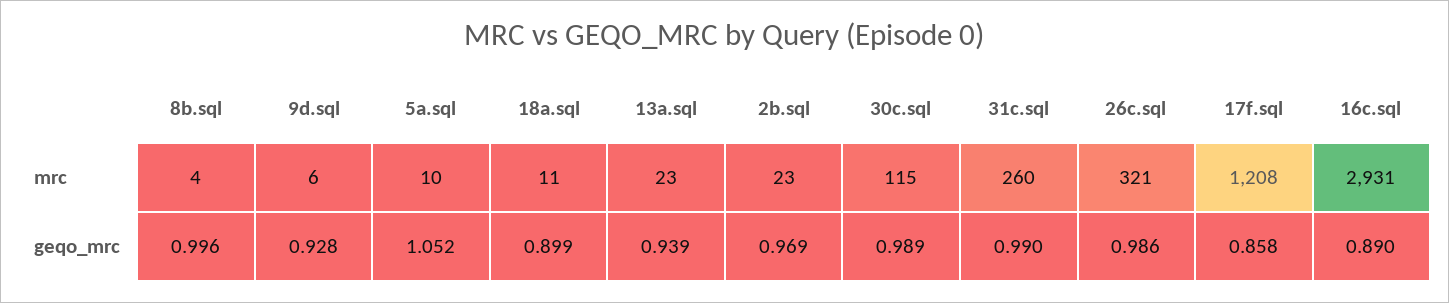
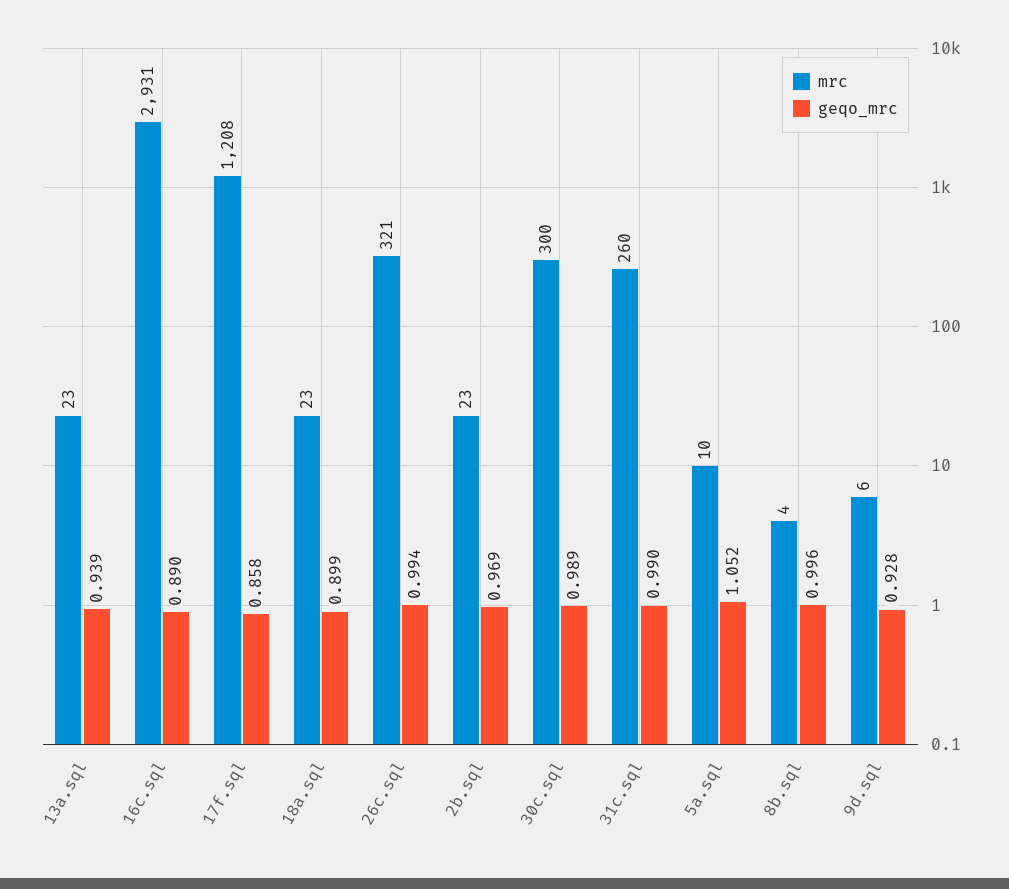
mrc, 18a.sql: 11 -> 23
mrc, 30c.sql: 115 -> 300
geqo_mrc, 26c.sql: 0.986 -> 0.994

